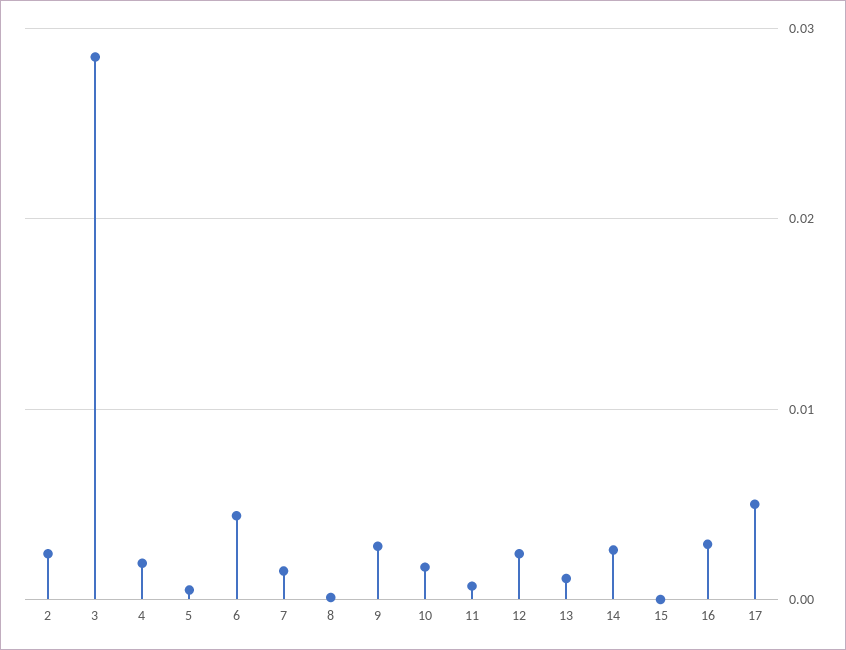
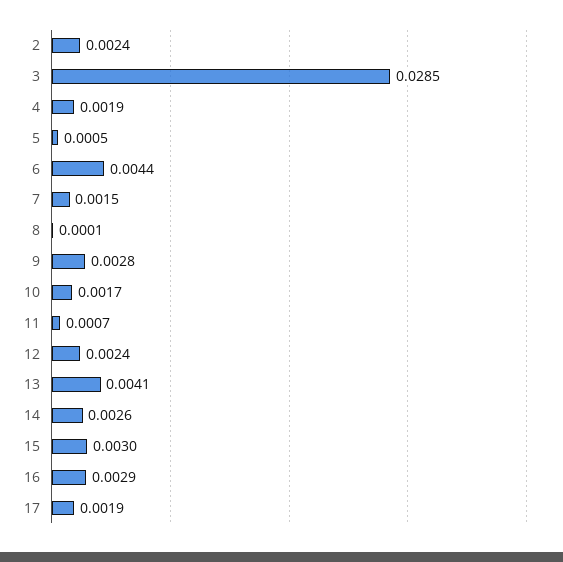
13: 0.001 -> 0.0041
15: 0 -> 0.003
17: 0.005 -> 0.0019

